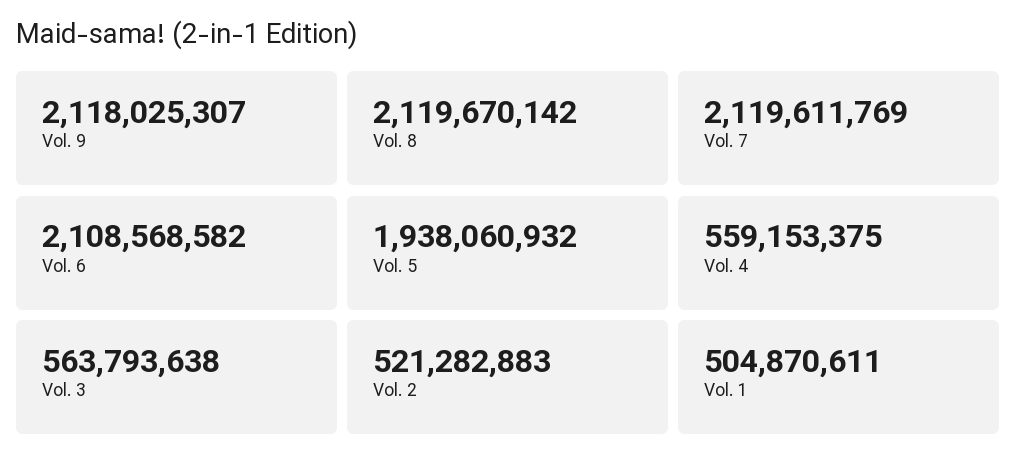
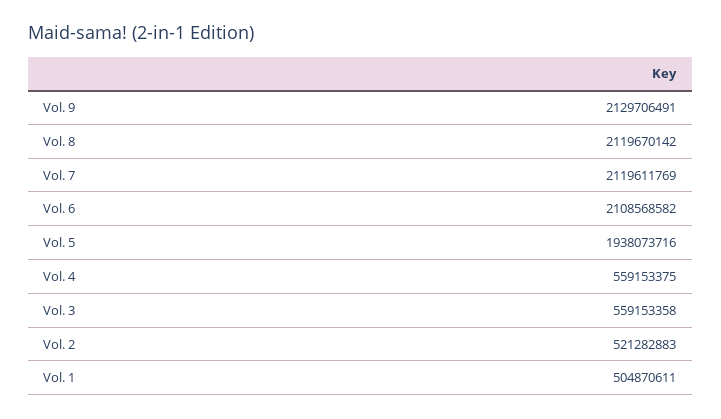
Vol. 9: 2118025307 -> 2129706491
Vol. 5: 1938060932 -> 1938073716
Vol. 3: 563793638 -> 559153358

